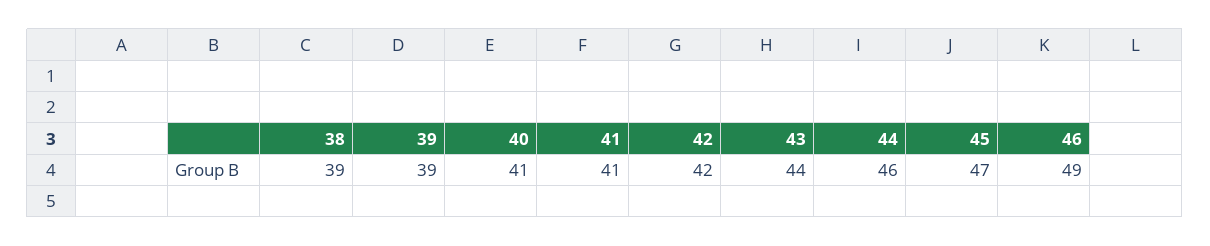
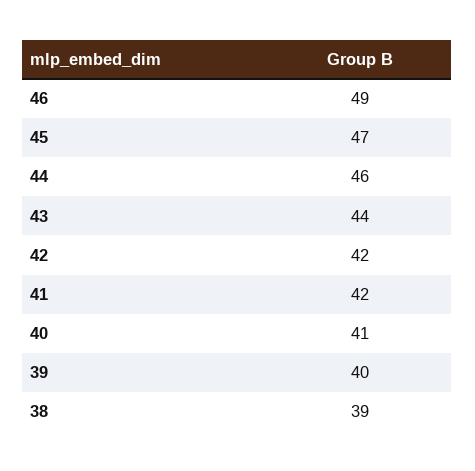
39: 39 -> 40
41: 41 -> 42

